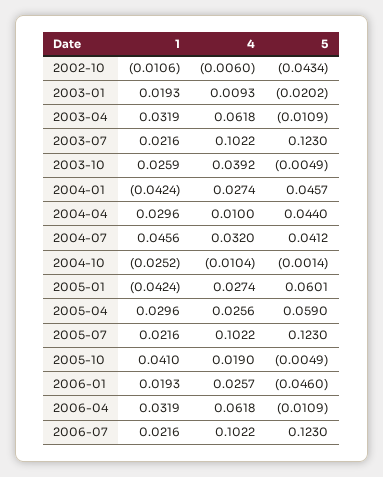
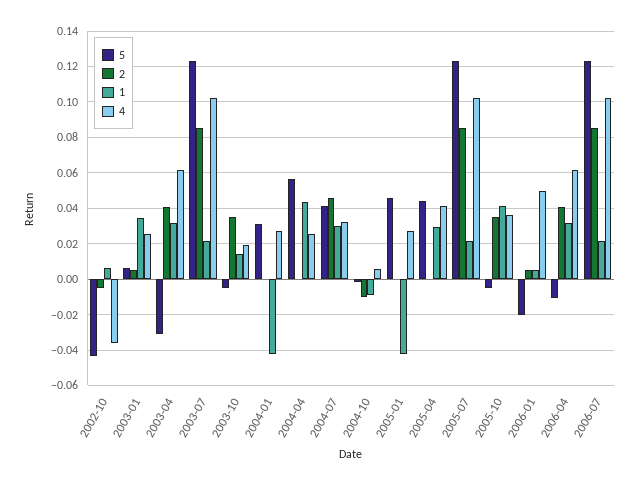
1, 2002-10: -0.0106 -> 0.005
4, 2002-10: -0.006 -> -0.035
1, 2003-01: 0.0193 -> 0.035
4, 2003-01: 0.0093 -> 0.025
5, 2003-01: -0.0202 -> 0.005
5, 2003-04: -0.0109 -> -0.03
1, 2003-10: 0.0259 -> 0.015
4, 2003-10: 0.0392 -> 0.02
5, 2004-01: 0.0457 -> 0.03
1, 2004-04: 0.0296 -> 0.045
4, 2004-04: 0.01 -> 0.025
5, 2004-04: 0.044 -> 0.055
1, 2004-07: 0.0456 -> 0.03
1, 2004-10: -0.0252 -> -0.01
4, 2004-10: -0.0104 -> 0.005
5, 2005-01: 0.0601 -> 0.045
4, 2005-04: 0.0256 -> 0.04
5, 2005-04: 0.059 -> 0.045
4, 2005-10: 0.019 -> 0.035
1, 2006-01: 0.0193 -> 0.005
4, 2006-01: 0.0257 -> 0.05
5, 2006-01: -0.046 -> -0.02
2, 2002-10: none -> -0.005
2, 2003-01: none -> 0.005
2, 2003-04: none -> 0.04
2, 2003-07: none -> 0.085
2, 2003-10: none -> 0.035
2, 2004-01: none -> 0
2, 2004-04: none -> 0
2, 2004-07: none -> 0.045
2, 2004-10: none -> -0.01
2, 2005-01: none -> 0
2, 2005-04: none -> 0
2, 2005-07: none -> 0.085
2, 2005-10: none -> 0.035
2, 2006-01: none -> 0.005
2, 2006-04: none -> 0.04
2, 2006-07: none -> 0.085

